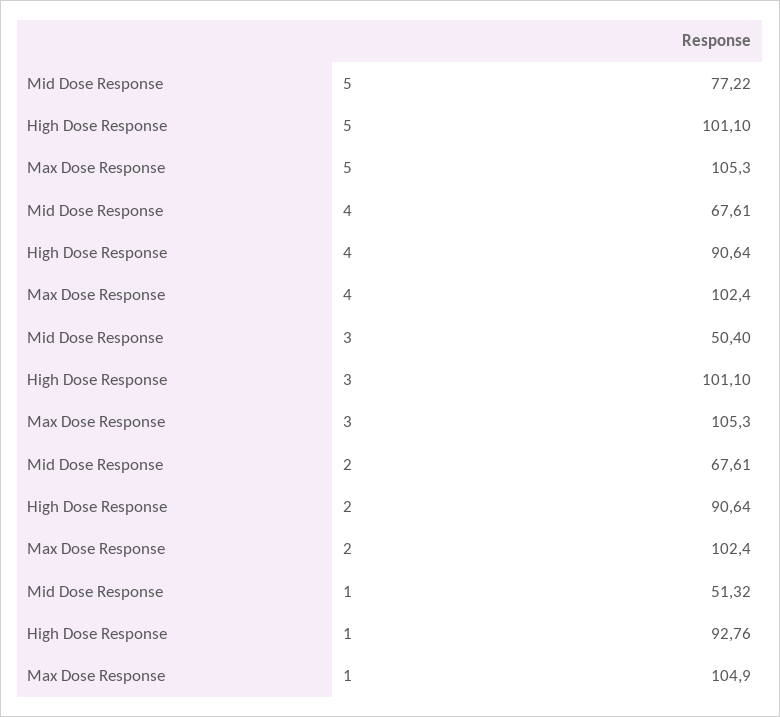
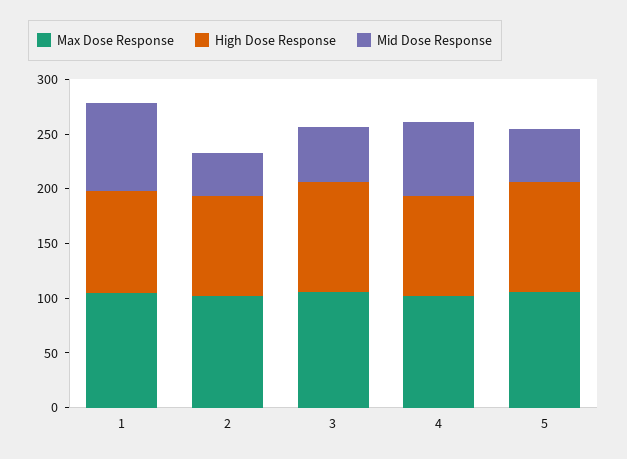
Mid Dose Response, 5: 77.22 -> 50
Mid Dose Response, 2: 67.61 -> 40
Mid Dose Response, 1: 51.32 -> 80

